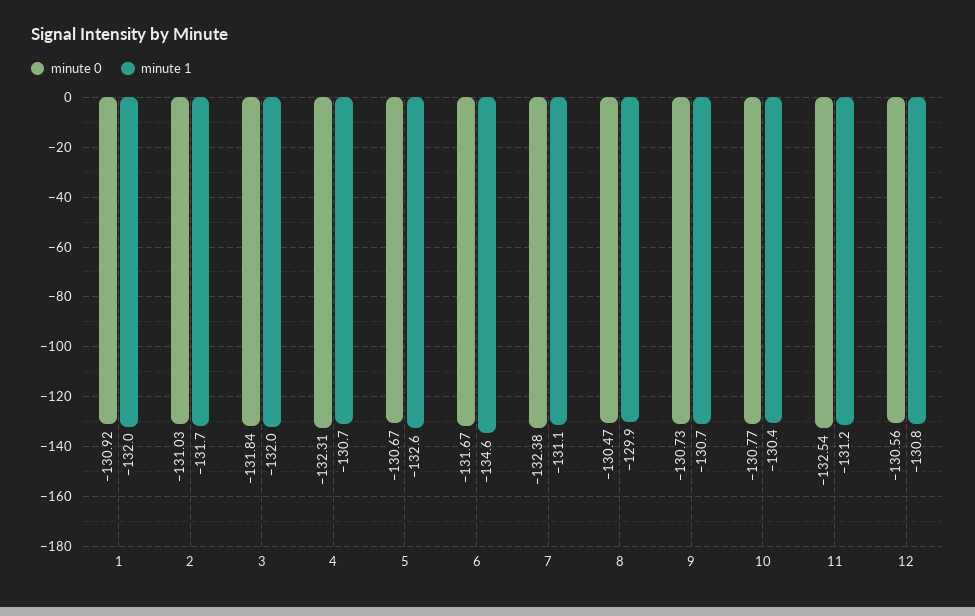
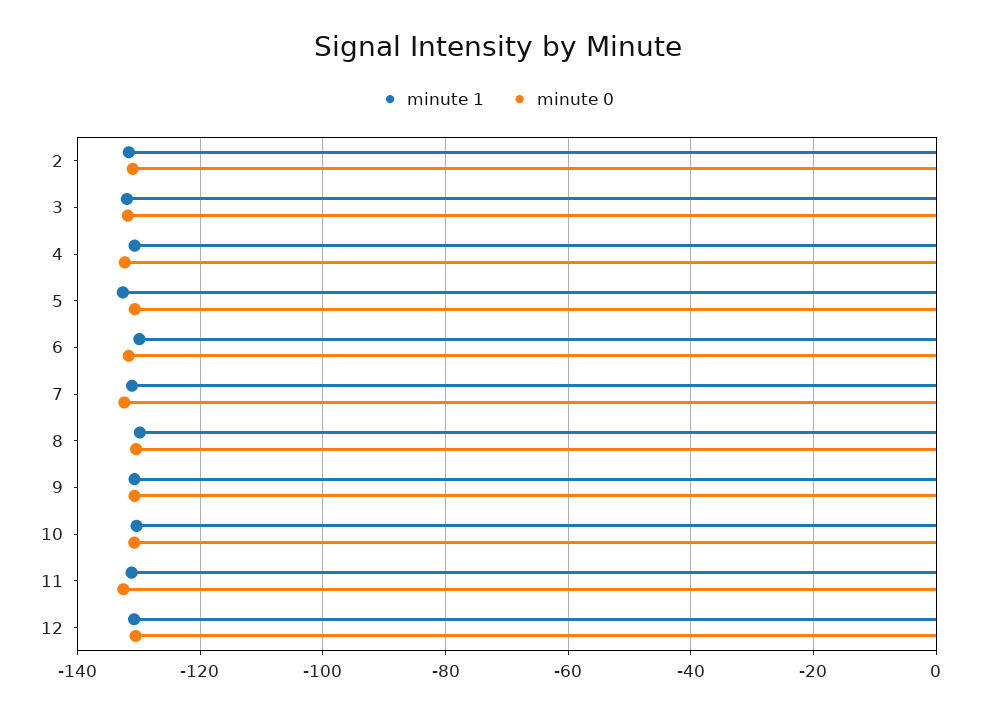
minute 0, 1: -130.92 -> none
minute 1, 1: -132 -> none
minute 1, 6: -134.6 -> -130

